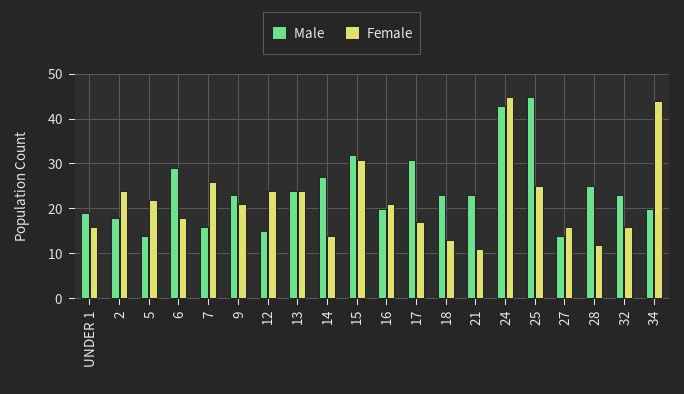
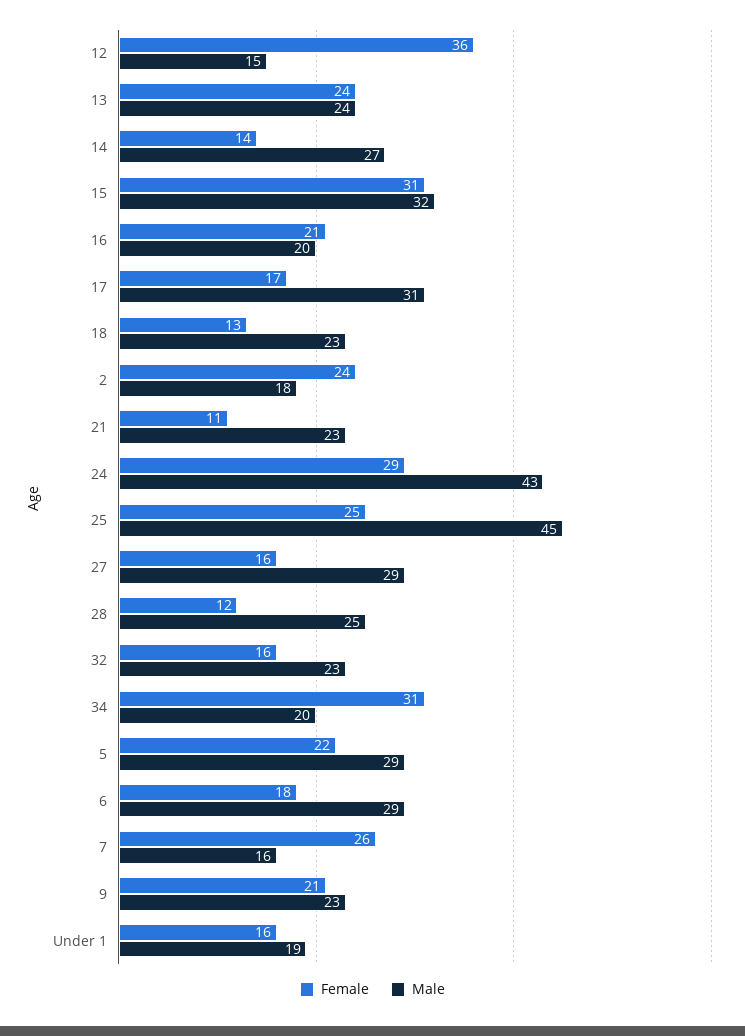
Male, 5: 15 -> 29
Female, 12: 25 -> 36
Female, 24: 45 -> 29
Male, 27: 15 -> 29
Female, 34: 45 -> 31

